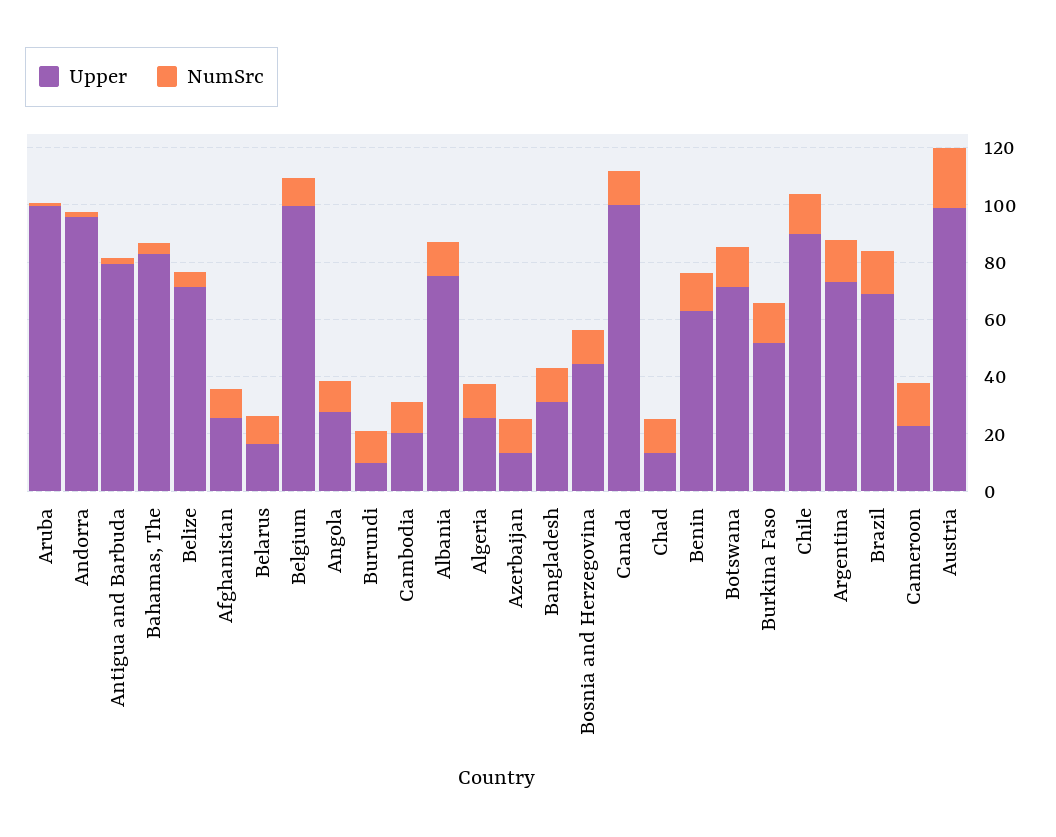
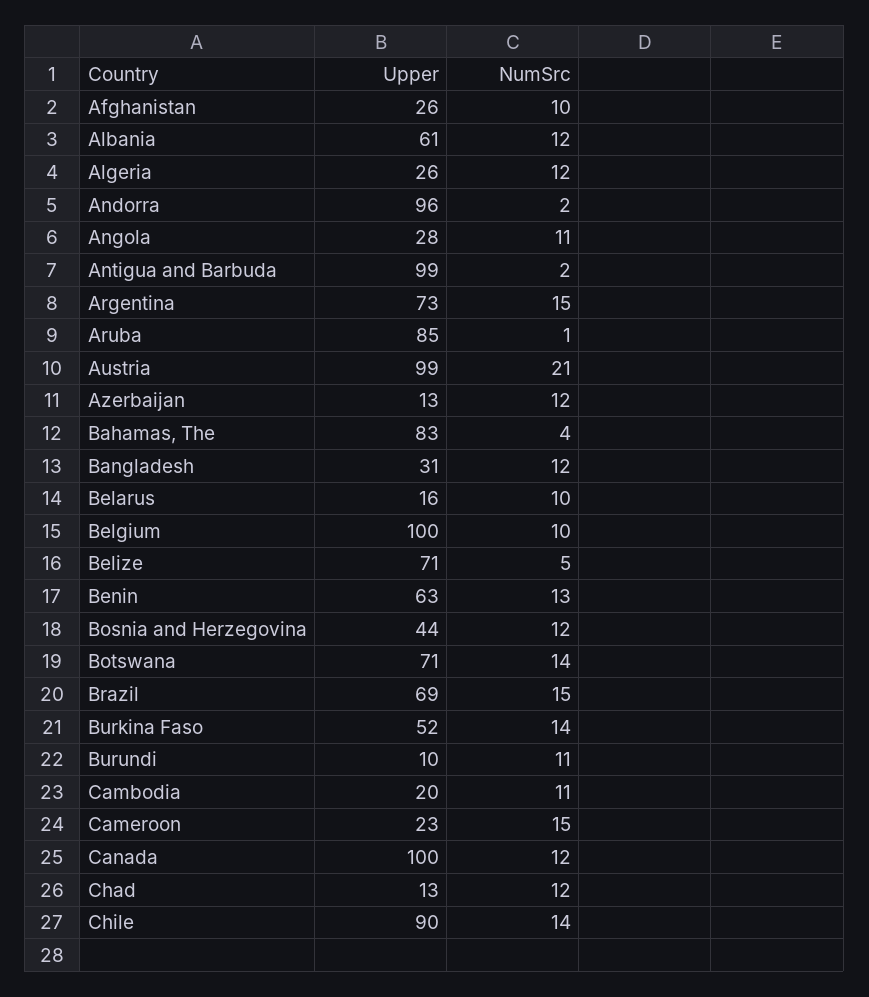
Upper, Aruba: 100 -> 85
Upper, Antigua and Barbuda: 80 -> 99
Upper, Albania: 75 -> 61

